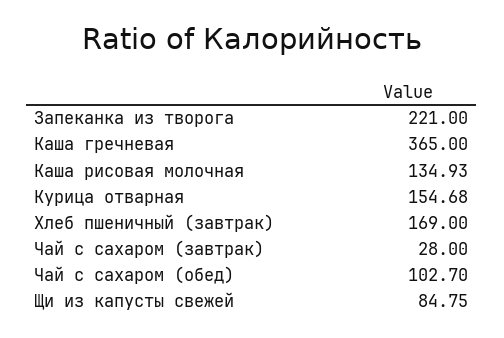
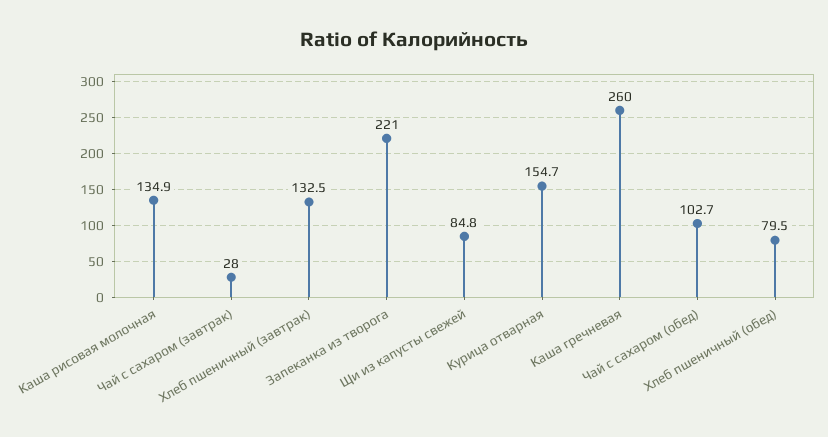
Каша гречневая: 365 -> 260
Хлеб пшеничный (завтрак): 169 -> 132.5
Хлеб пшеничный (обед): none -> 79.5

